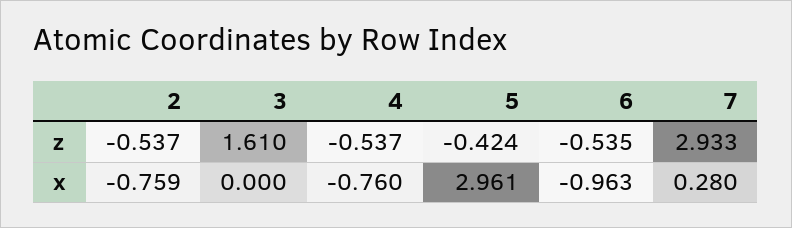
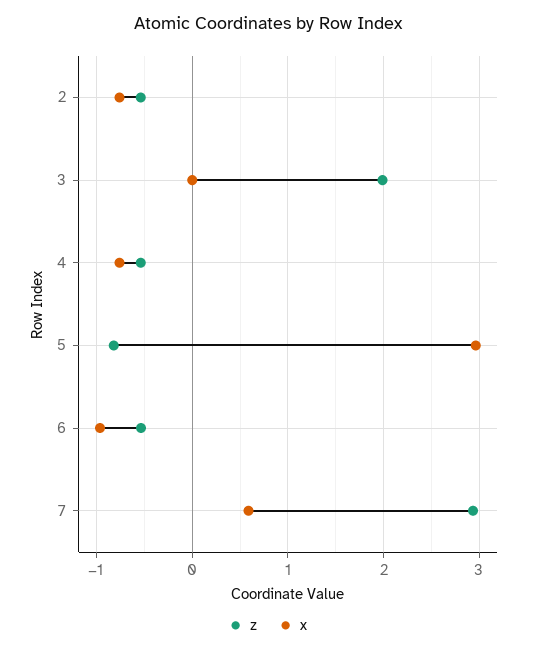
z, 3: 1.61 -> 2
z, 5: -0.424 -> -0.8
x, 7: 0.28 -> 0.6

